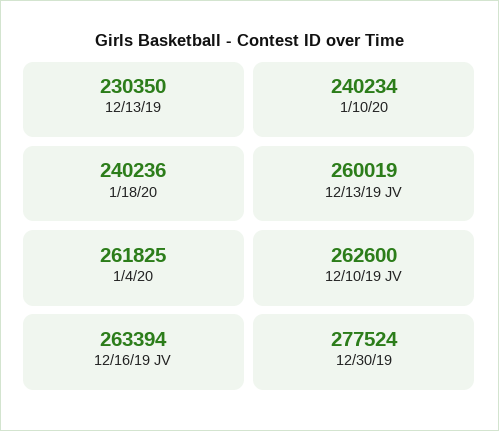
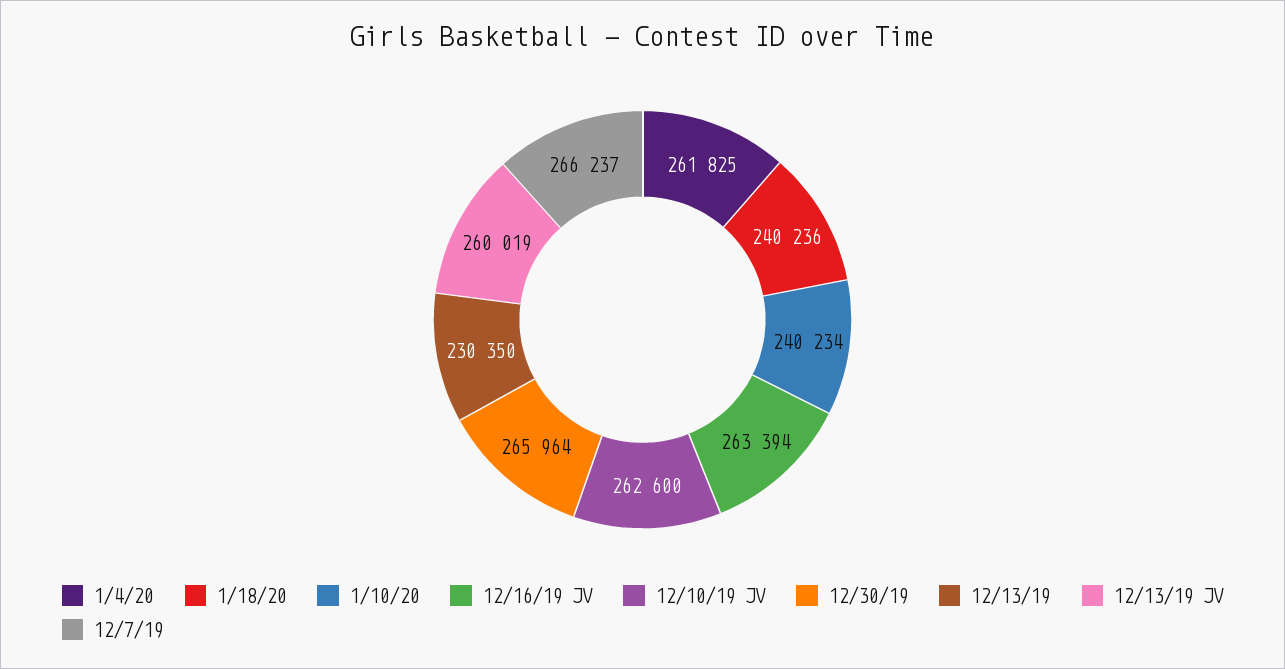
12/30/19: 277524 -> 265964
12/7/19: none -> 266237

